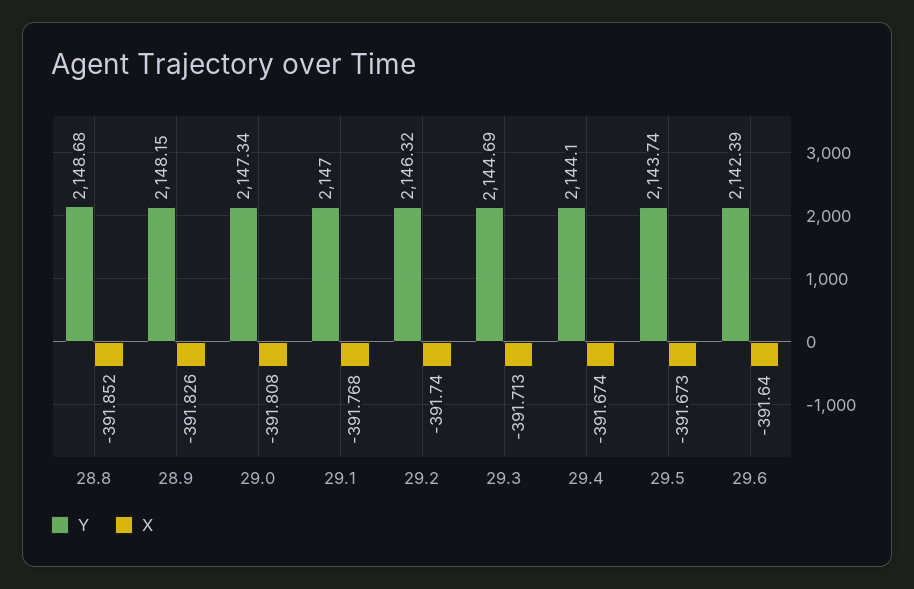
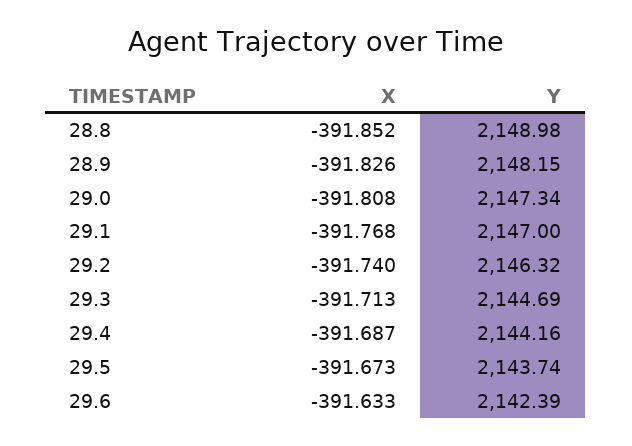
Y, 28.8: 2148.68 -> 2148.98
Y, 29.4: 2144.1 -> 2144.16
X, 29.4: -391.674 -> -391.687
X, 29.6: -391.64 -> -391.633

